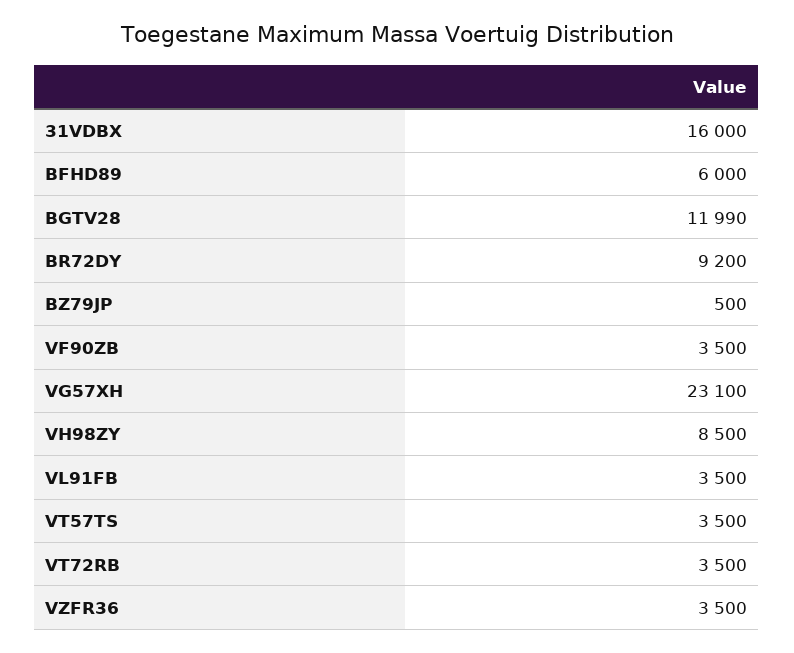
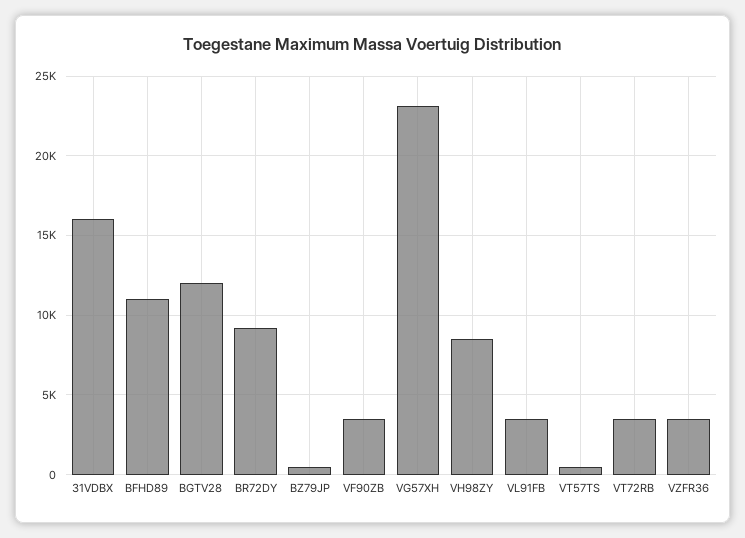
BFHD89: 6000 -> 11000
VT57TS: 3500 -> 500

